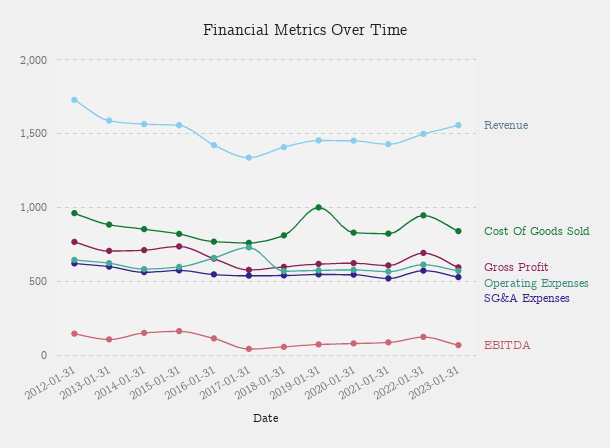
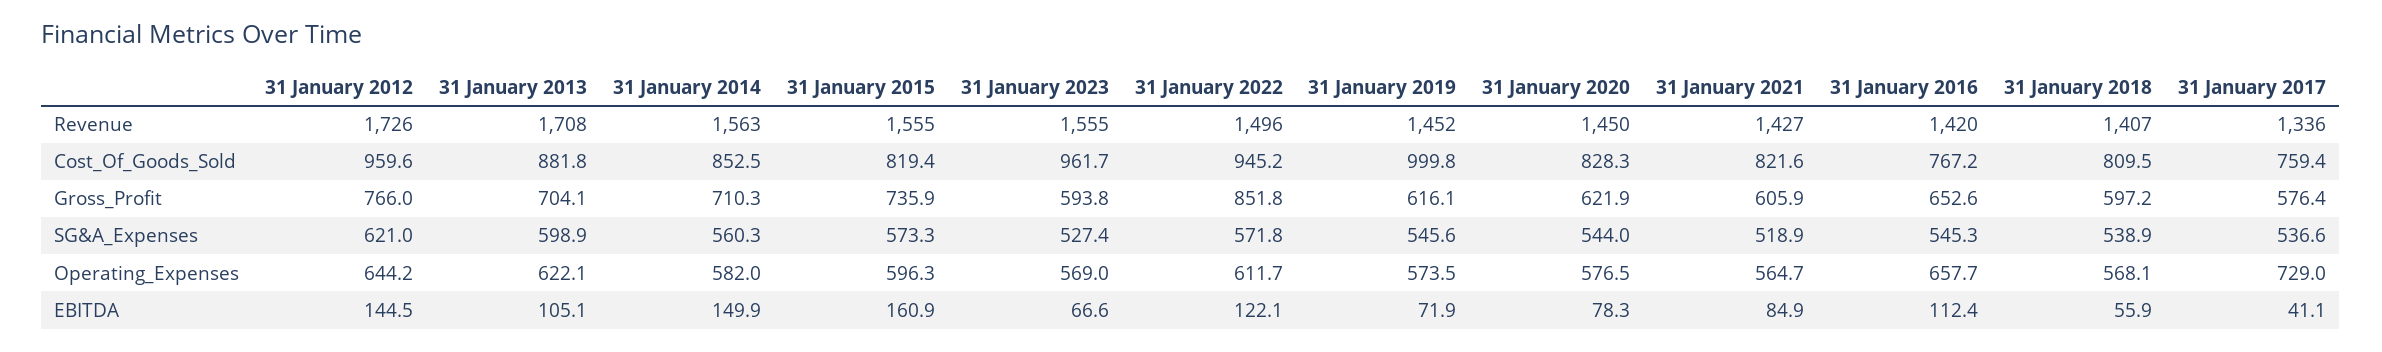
Revenue, 2013-01-31: 1600 -> 1708
Gross Profit, 2022-01-31: 700 -> 851.8
Cost Of Goods Sold, 2023-01-31: 850 -> 961.7

